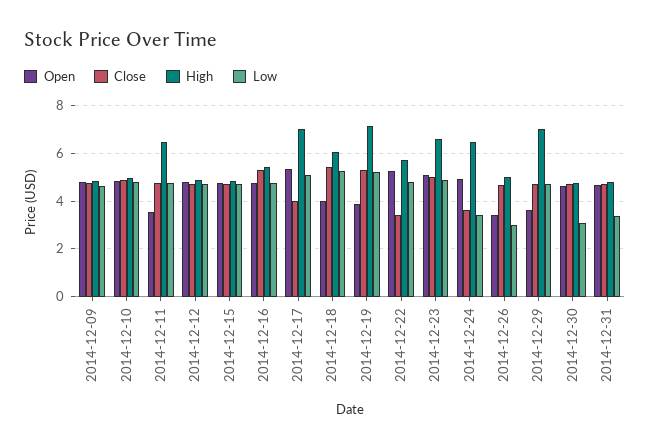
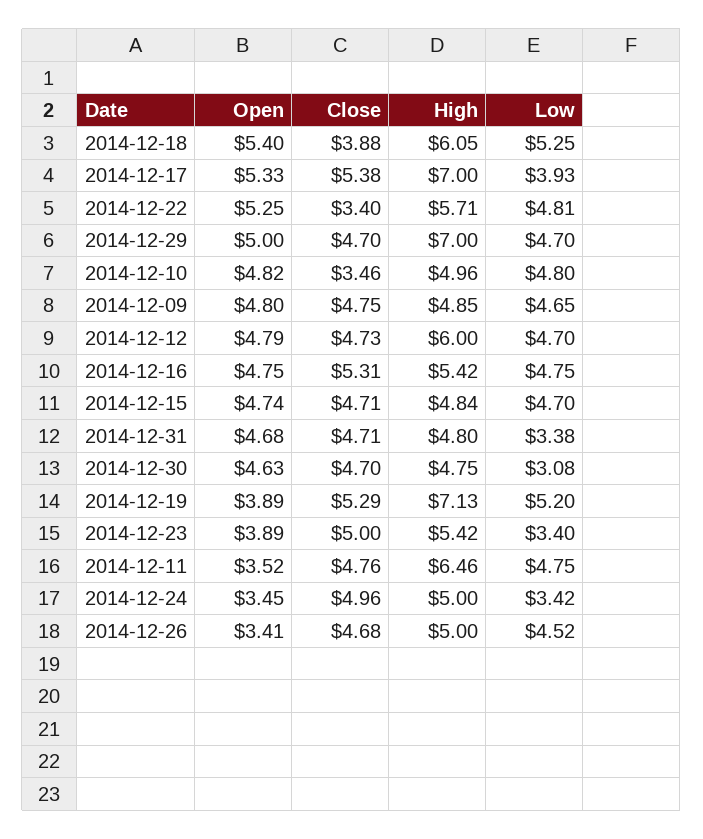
Close, 2014-12-10: 5 -> 3.46
High, 2014-12-12: 5 -> 6
Close, 2014-12-17: 4 -> 5.38
Low, 2014-12-17: 5 -> 3.93
Open, 2014-12-18: 4 -> 5.4
Close, 2014-12-18: 5.5 -> 3.88
Open, 2014-12-23: 5 -> 3.89
High, 2014-12-23: 6.5 -> 5.42
Low, 2014-12-23: 5 -> 3.4
Open, 2014-12-24: 5 -> 3.45
Close, 2014-12-24: 3.5 -> 4.96
High, 2014-12-24: 6.5 -> 5
Low, 2014-12-26: 3 -> 4.52
Open, 2014-12-29: 3.5 -> 5

